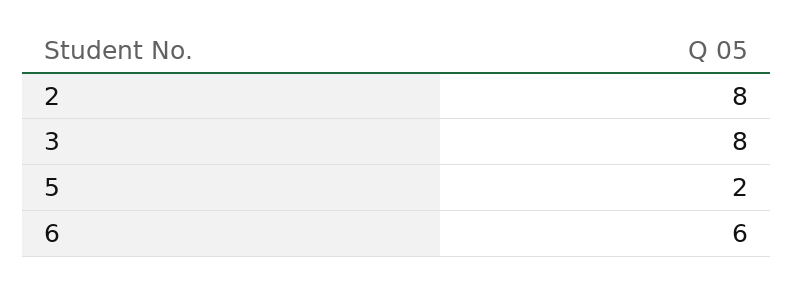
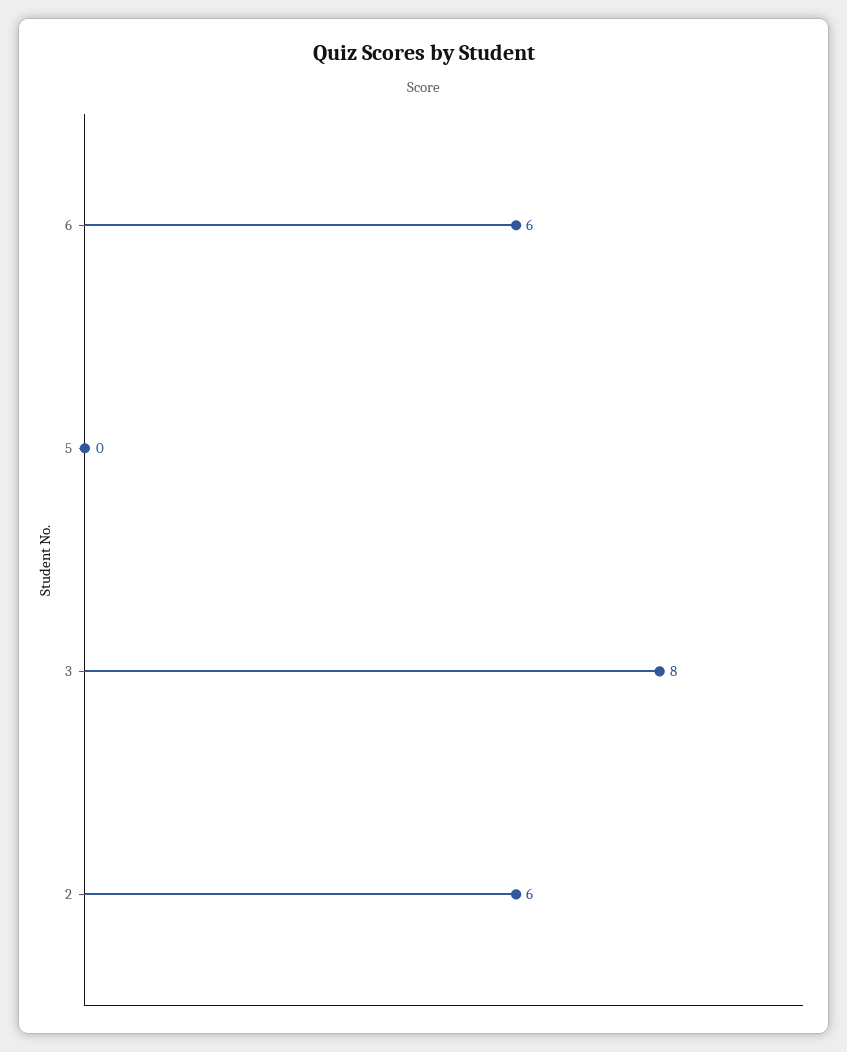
2: 8 -> 6
5: 2 -> 0

